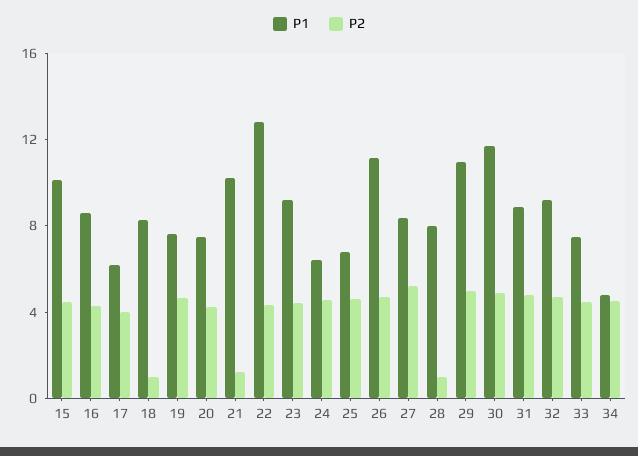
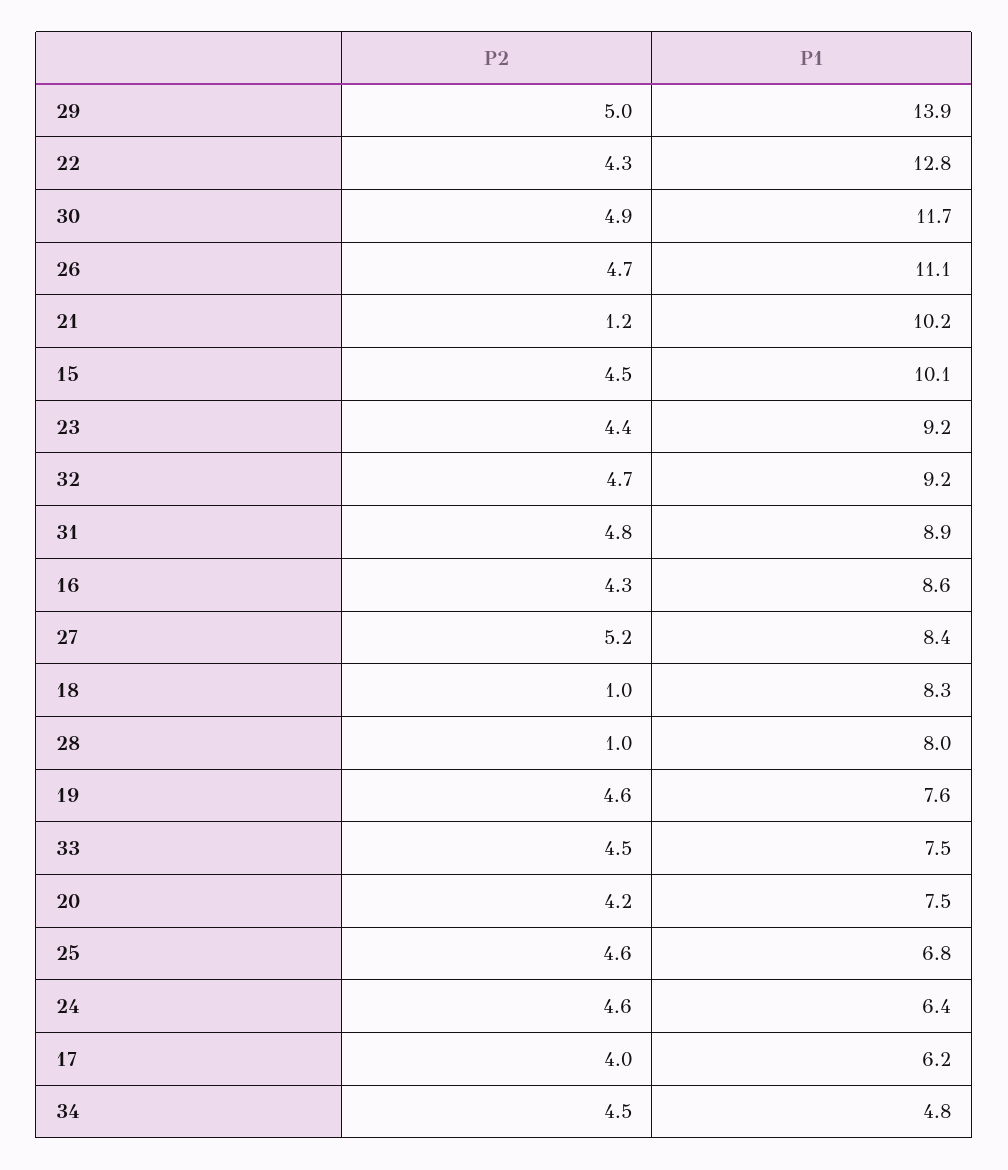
P1, 29: 11 -> 13.9

